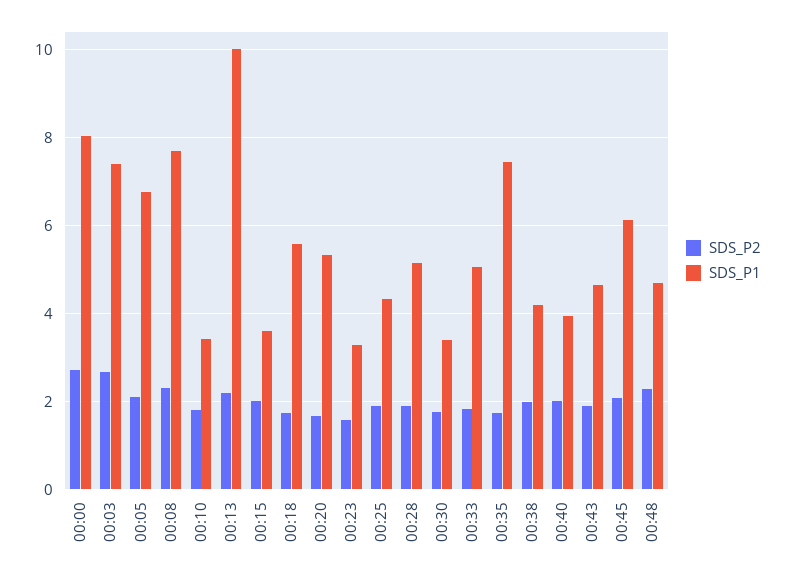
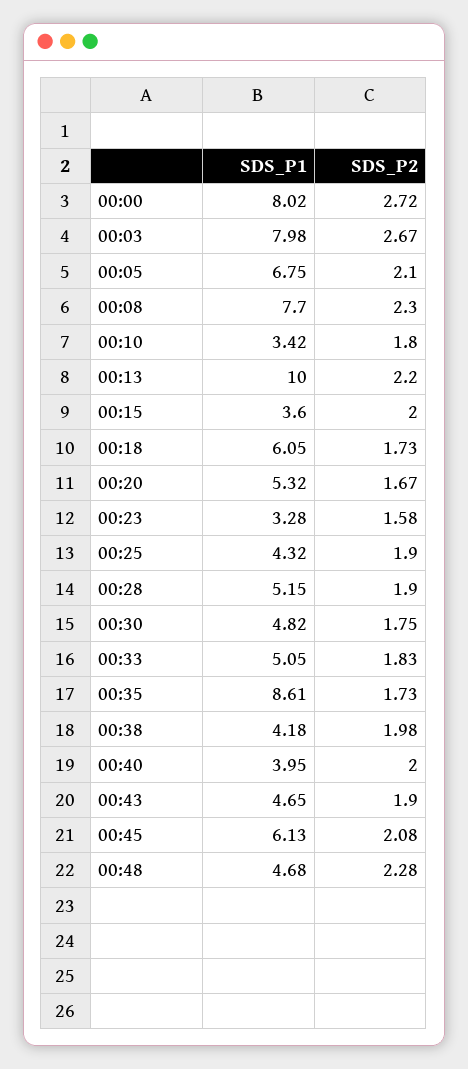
SDS_P1, 00:03: 7.4 -> 7.98
SDS_P1, 00:18: 5.6 -> 6.05
SDS_P1, 00:30: 3.4 -> 4.82
SDS_P1, 00:35: 7.4 -> 8.61

